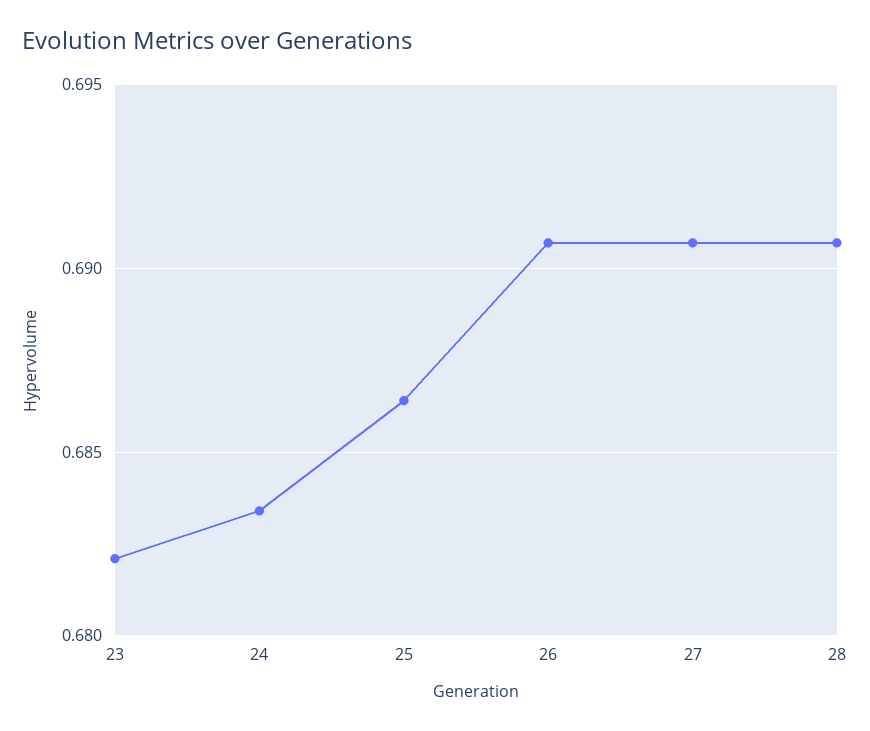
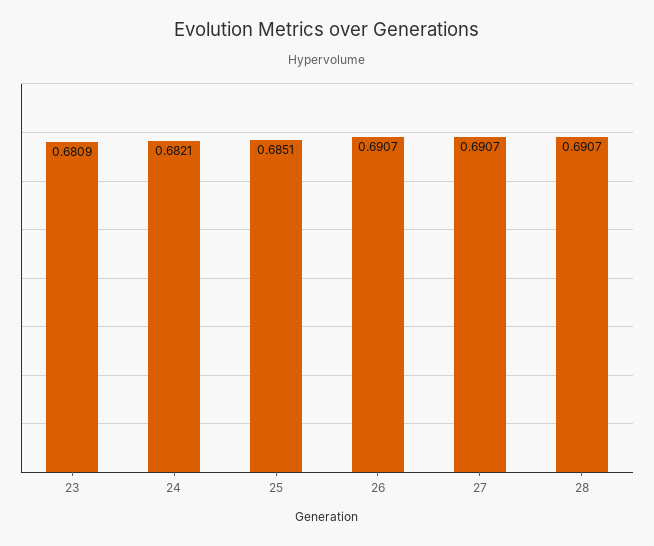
23: 0.682 -> 0.6809
24: 0.6835 -> 0.6821
25: 0.6865 -> 0.6851

